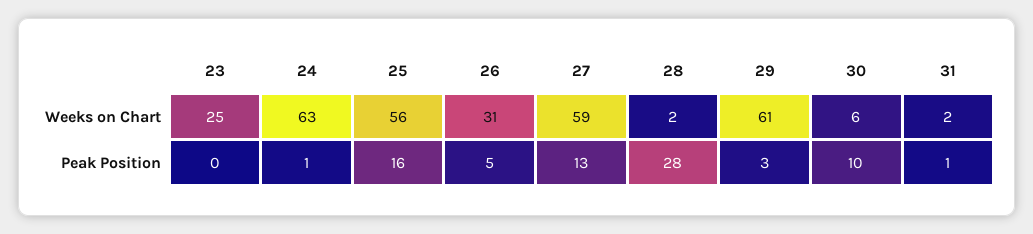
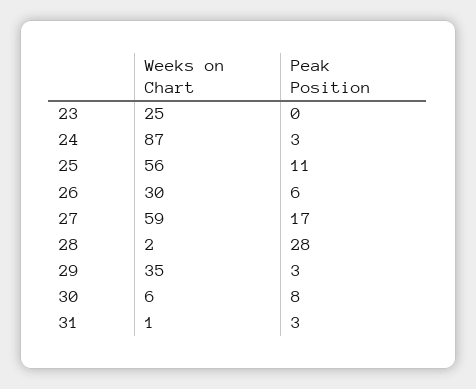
24, Weeks on Chart: 63 -> 87
26, Weeks on Chart: 31 -> 30
29, Weeks on Chart: 61 -> 35
31, Weeks on Chart: 2 -> 1
24, Peak Position: 1 -> 3
25, Peak Position: 16 -> 11
26, Peak Position: 5 -> 6
27, Peak Position: 13 -> 17
30, Peak Position: 10 -> 8
31, Peak Position: 1 -> 3

